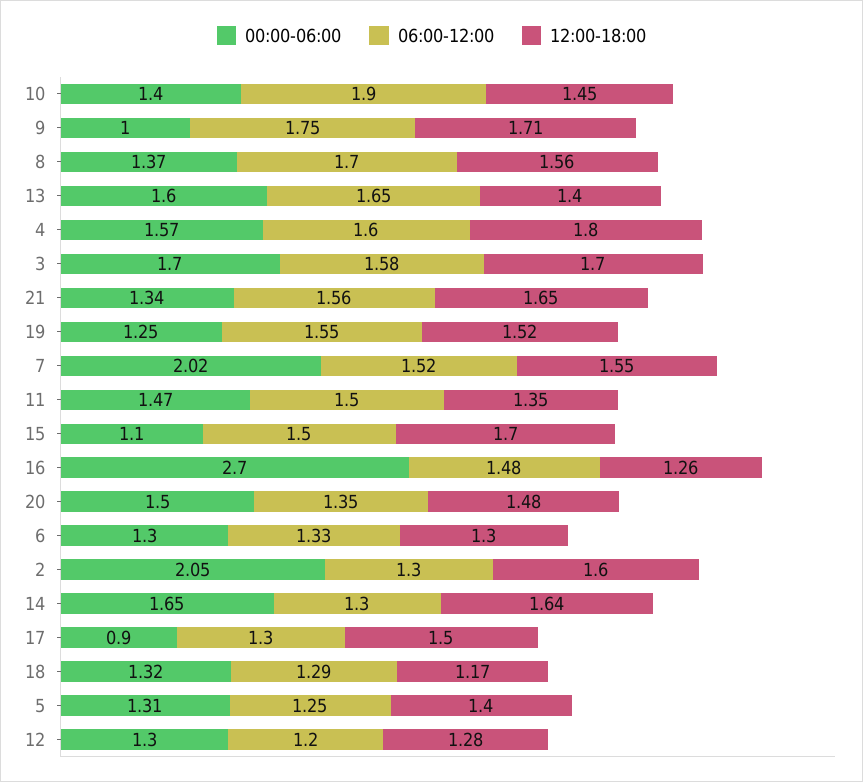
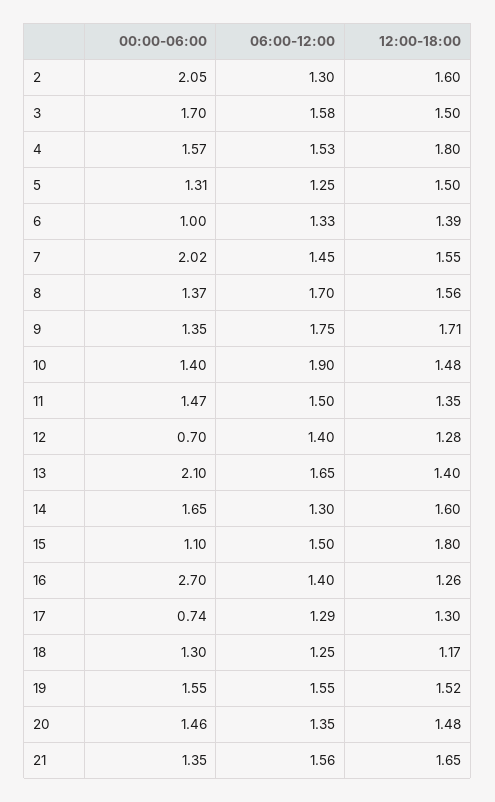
12:00-18:00, 10: 1.45 -> 1.48
00:00-06:00, 9: 1 -> 1.35
00:00-06:00, 13: 1.6 -> 2.1
06:00-12:00, 4: 1.6 -> 1.53
12:00-18:00, 3: 1.7 -> 1.5
00:00-06:00, 21: 1.34 -> 1.35
00:00-06:00, 19: 1.25 -> 1.55
06:00-12:00, 7: 1.52 -> 1.45
12:00-18:00, 15: 1.7 -> 1.8
06:00-12:00, 16: 1.48 -> 1.4
00:00-06:00, 20: 1.5 -> 1.46
00:00-06:00, 6: 1.3 -> 1
12:00-18:00, 6: 1.3 -> 1.39
12:00-18:00, 14: 1.64 -> 1.6
00:00-06:00, 17: 0.9 -> 0.74
06:00-12:00, 17: 1.3 -> 1.29
12:00-18:00, 17: 1.5 -> 1.3
00:00-06:00, 18: 1.32 -> 1.3
06:00-12:00, 18: 1.29 -> 1.25
12:00-18:00, 5: 1.4 -> 1.5
00:00-06:00, 12: 1.3 -> 0.7
06:00-12:00, 12: 1.2 -> 1.4

